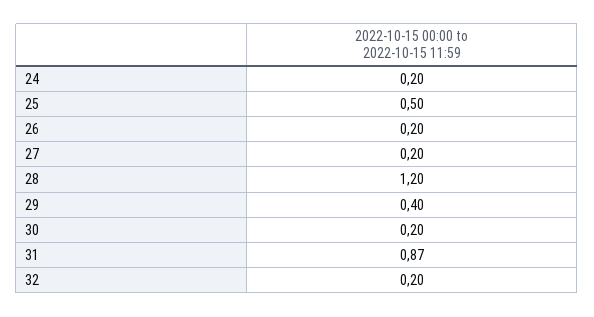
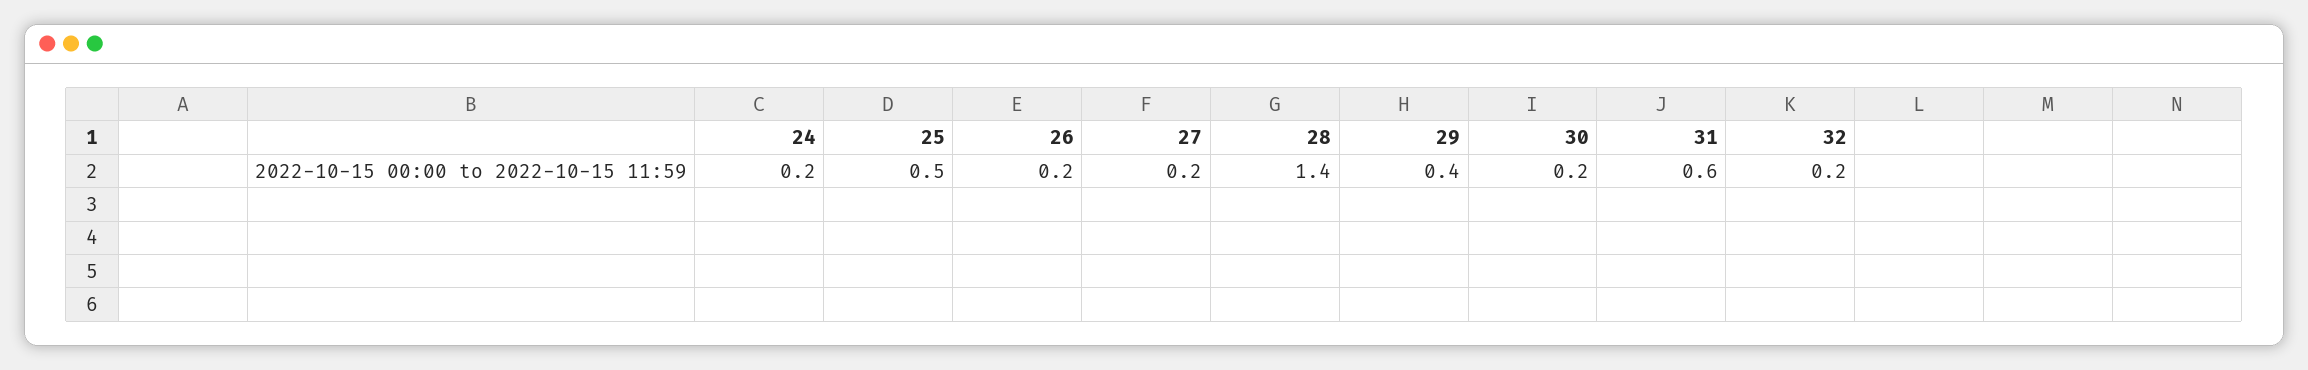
28: 1.2 -> 1.4
31: 0.87 -> 0.6

